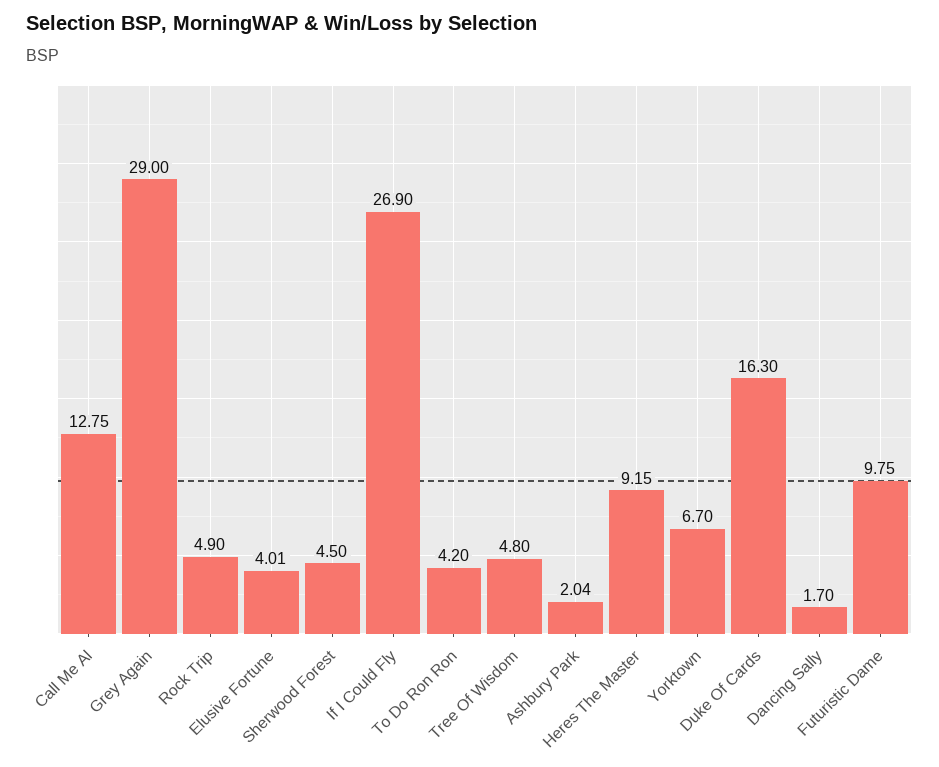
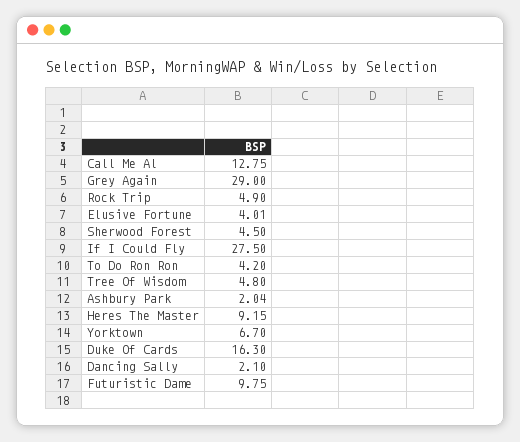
If I Could Fly: 26.9 -> 27.5
Dancing Sally: 1.7 -> 2.1

